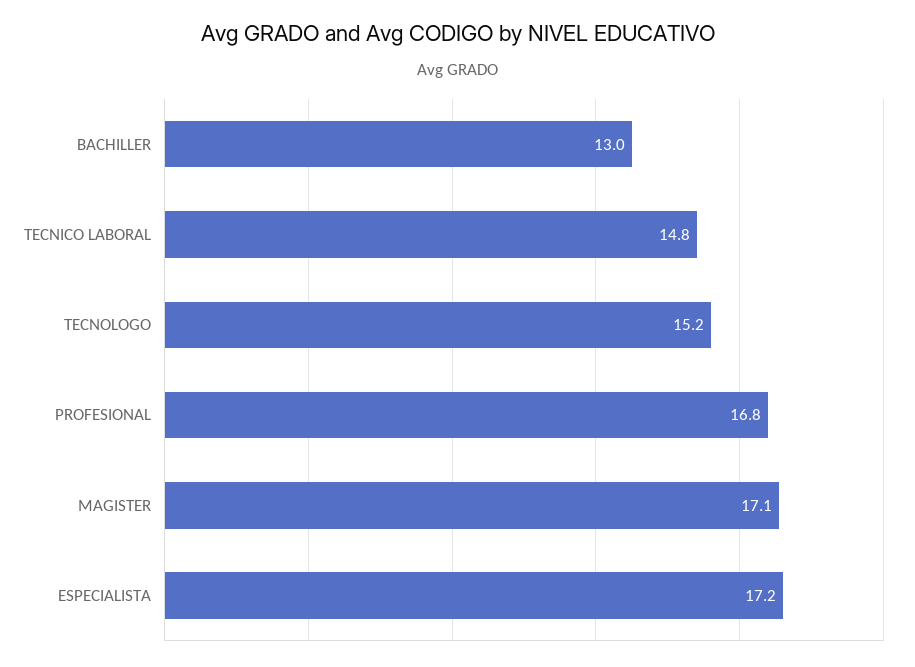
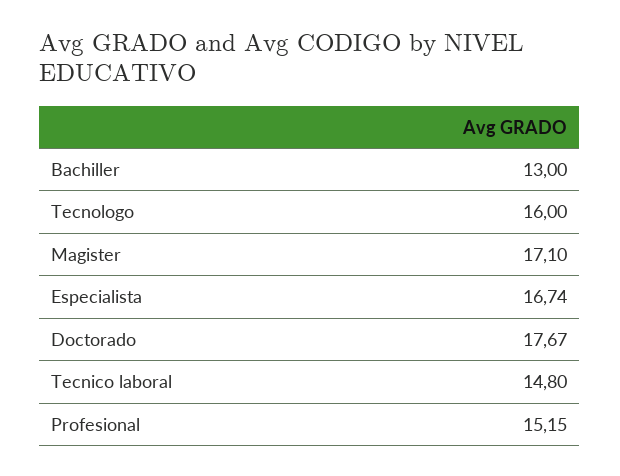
TECNOLOGO: 15.2 -> 16
PROFESIONAL: 16.8 -> 15.15
ESPECIALISTA: 17.2 -> 16.74
Doctorado: none -> 17.67

